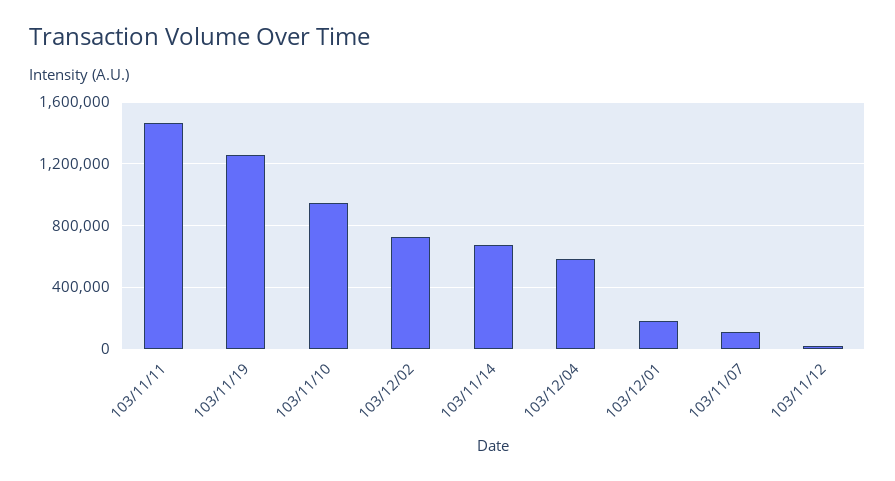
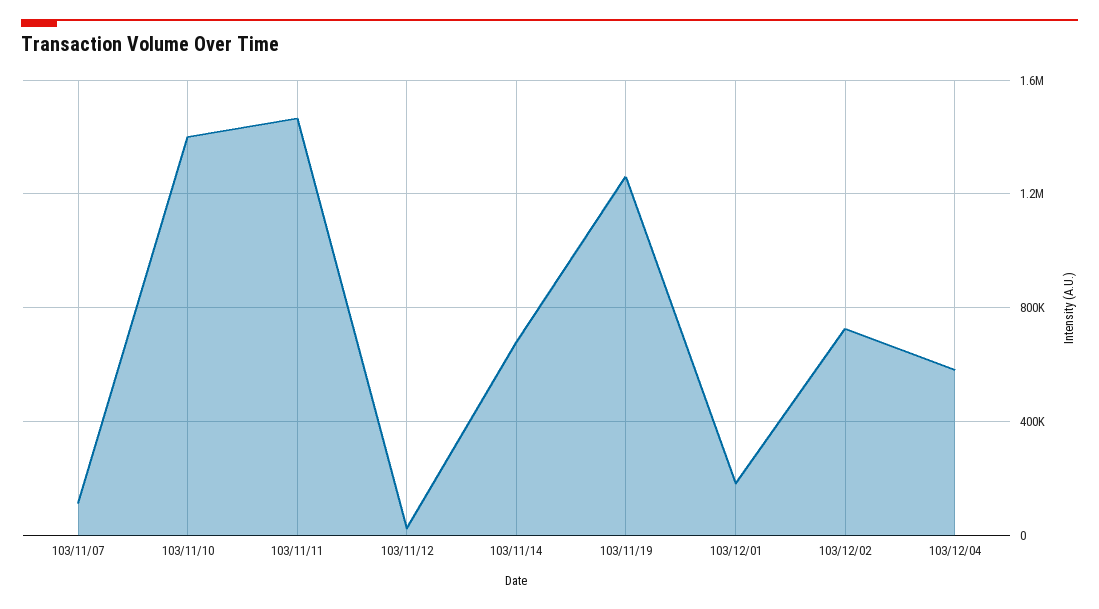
103/11/10: 950000 -> 1400000

